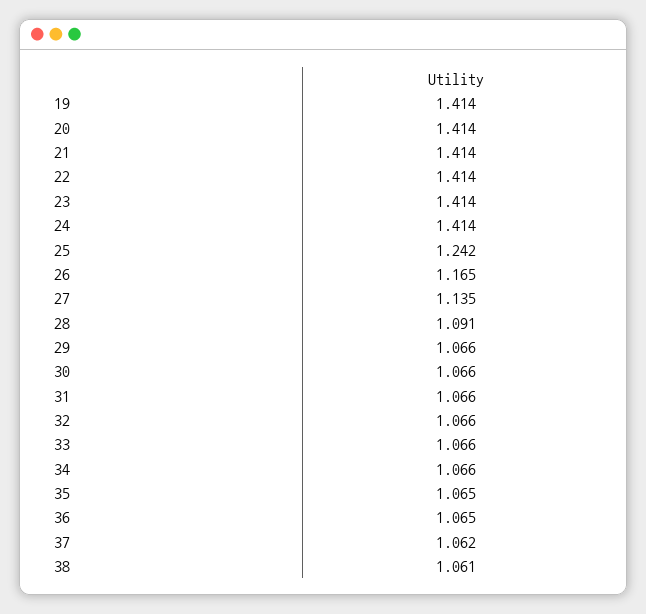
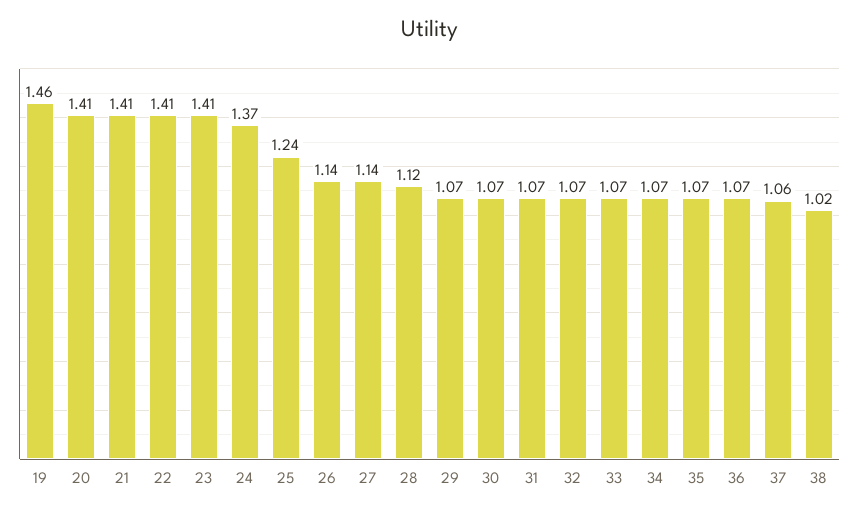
19: 1.414 -> 1.46
24: 1.414 -> 1.37
26: 1.165 -> 1.14
28: 1.091 -> 1.12
38: 1.061 -> 1.02

